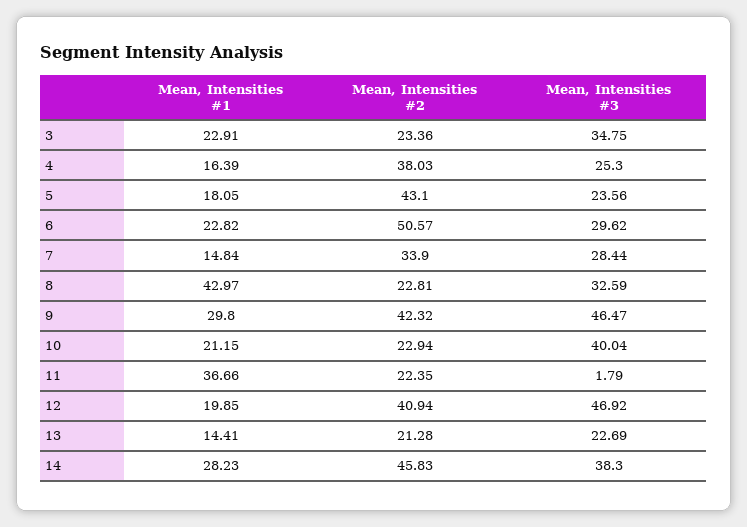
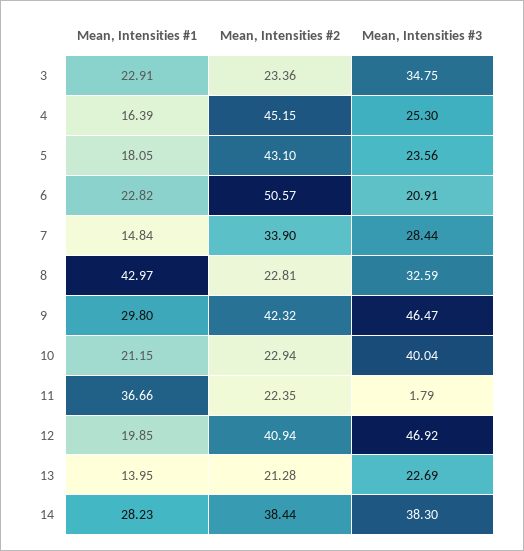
Mean, Intensities #2, 4: 38.03 -> 45.15
Mean, Intensities #3, 6: 29.62 -> 20.91
Mean, Intensities #1, 13: 14.41 -> 13.95
Mean, Intensities #2, 14: 45.83 -> 38.44

